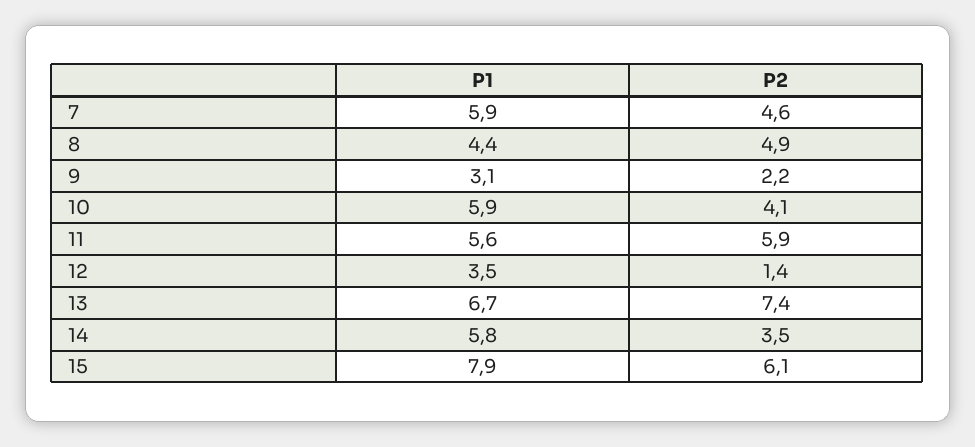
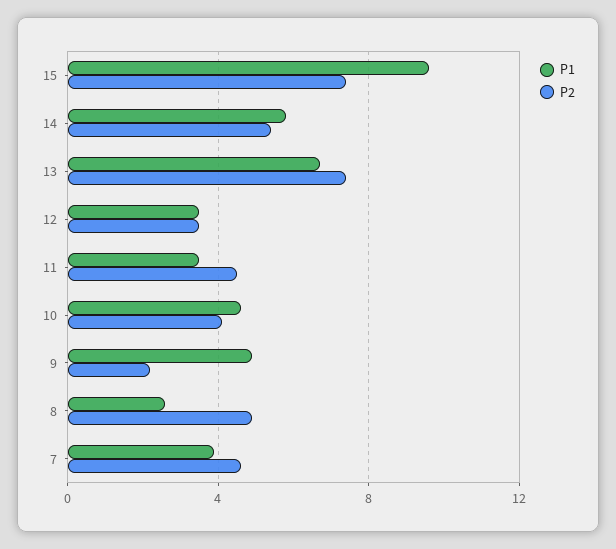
P1, 7: 5.9 -> 4
P1, 8: 4.4 -> 2.5
P1, 9: 3.1 -> 5
P1, 10: 5.9 -> 4.5
P1, 11: 5.6 -> 3.5
P2, 11: 5.9 -> 4.5
P2, 12: 1.4 -> 3.5
P2, 14: 3.5 -> 5.5
P1, 15: 7.9 -> 9.5
P2, 15: 6.1 -> 7.5

